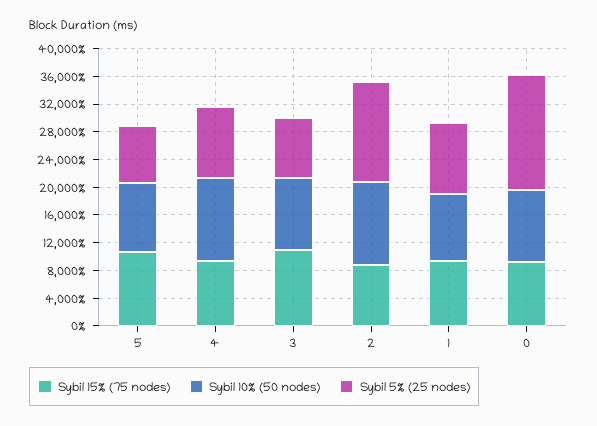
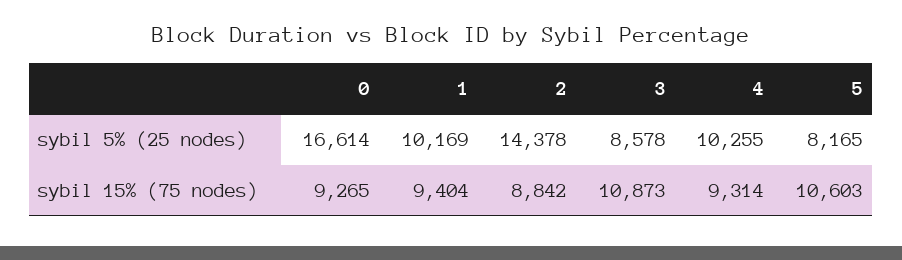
Sybil 10% (50 nodes), 5: 10000 -> none
Sybil 10% (50 nodes), 4: 12000 -> none
Sybil 10% (50 nodes), 3: 10000 -> none
Sybil 10% (50 nodes), 2: 12000 -> none
Sybil 10% (50 nodes), 1: 10000 -> none
Sybil 10% (50 nodes), 0: 10000 -> none

